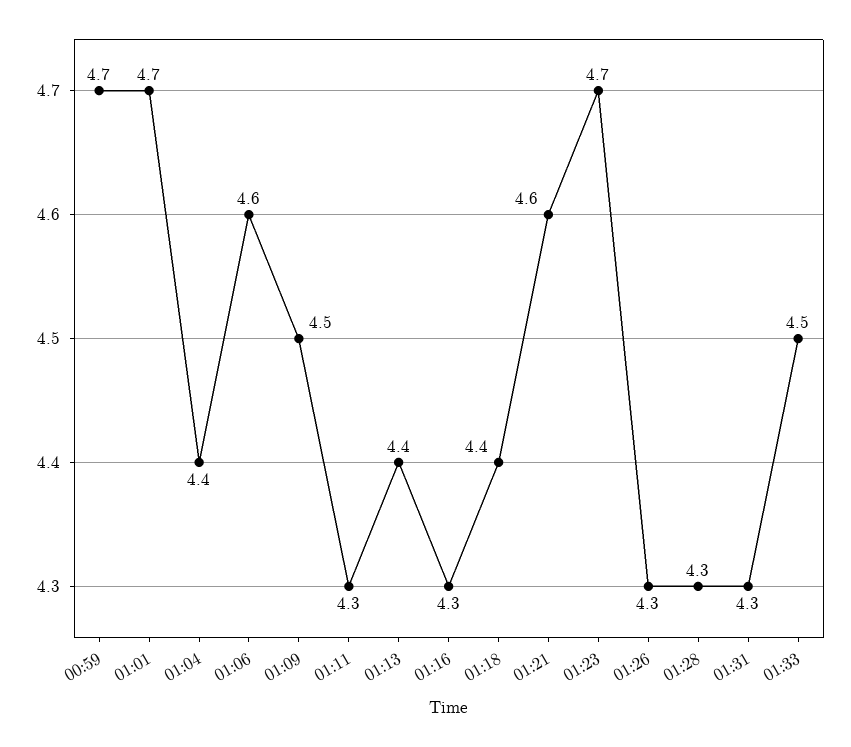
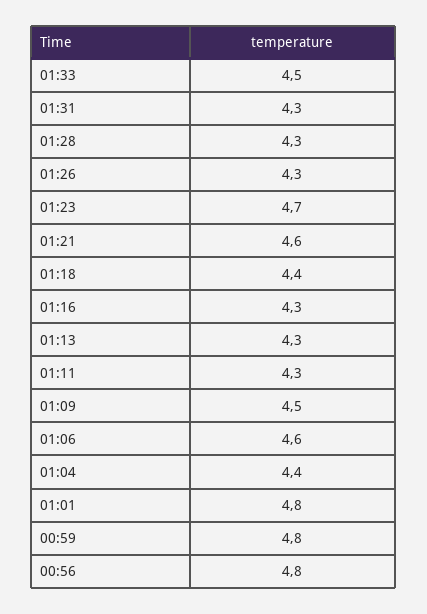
00:59: 4.7 -> 4.8
01:01: 4.7 -> 4.8
01:13: 4.4 -> 4.3
00:56: none -> 4.8

